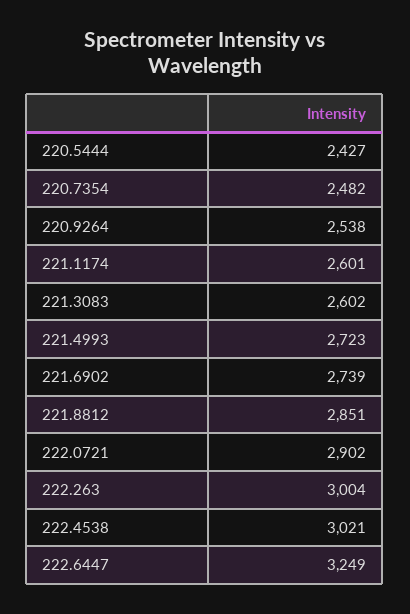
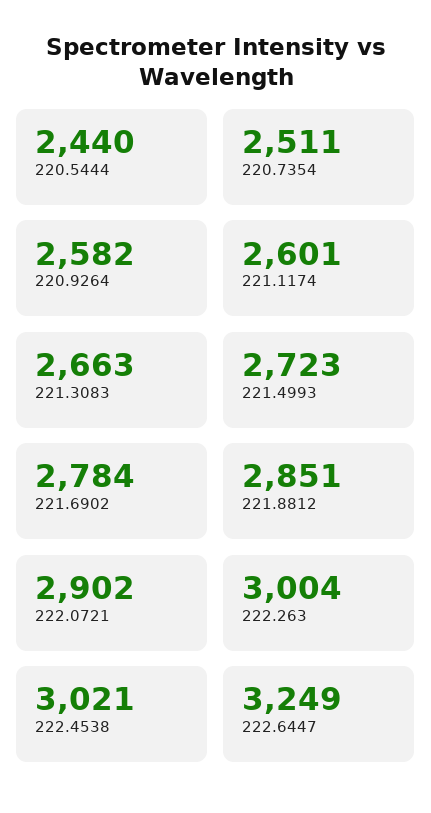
220.5444: 2427 -> 2440
220.7354: 2482 -> 2511
220.9264: 2538 -> 2582
221.3083: 2602 -> 2663
221.6902: 2739 -> 2784

